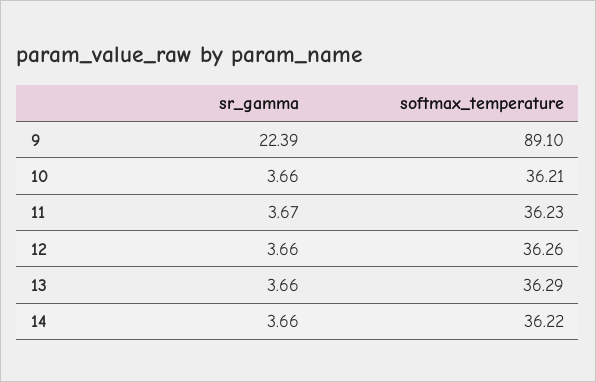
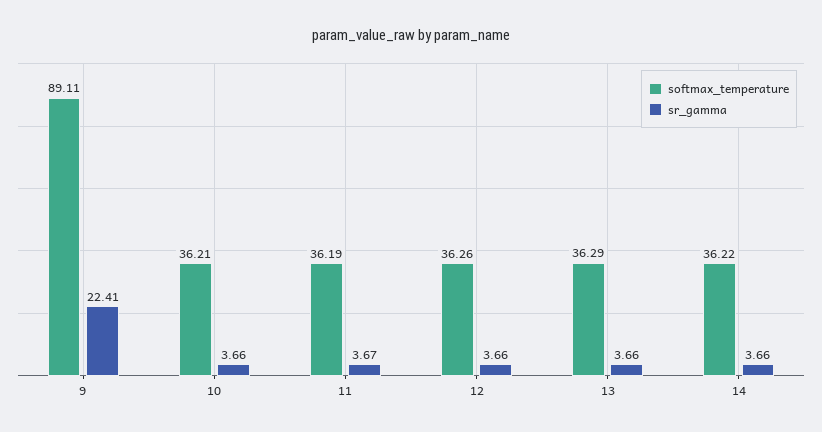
sr_gamma, 9: 22.39 -> 22.41
softmax_temperature, 9: 89.1 -> 89.11
softmax_temperature, 11: 36.23 -> 36.19

